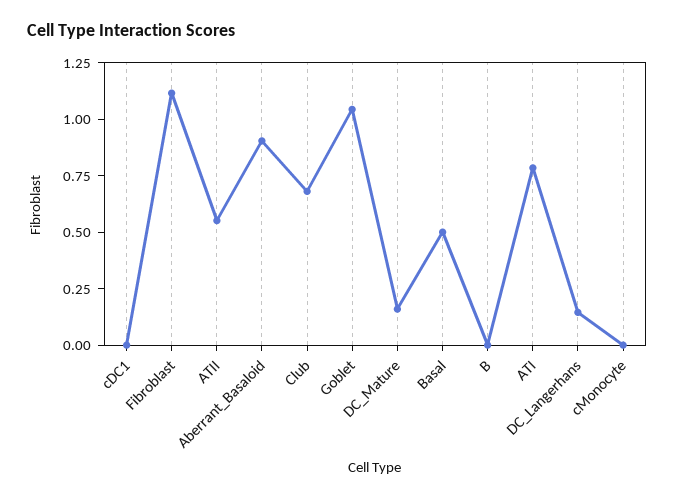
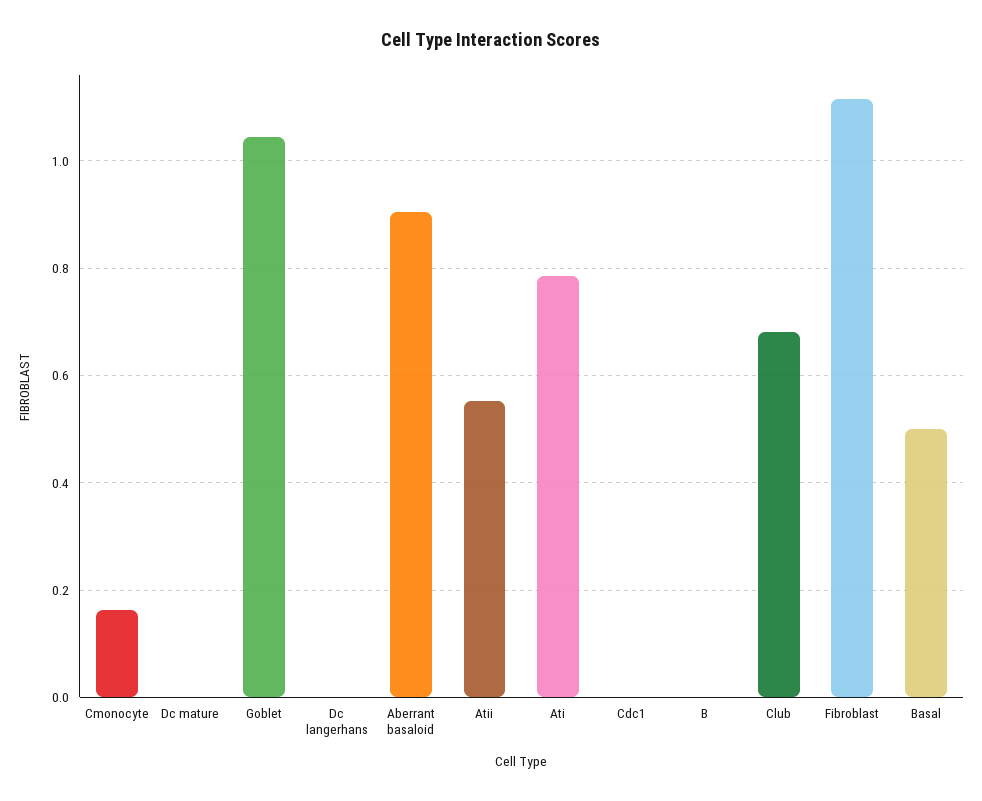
DC_Mature: 0.15 -> 0
DC_Langerhans: 0.15 -> 0
cMonocyte: 0 -> 0.16

